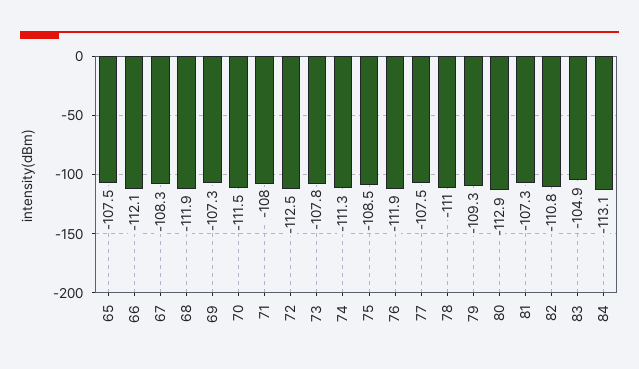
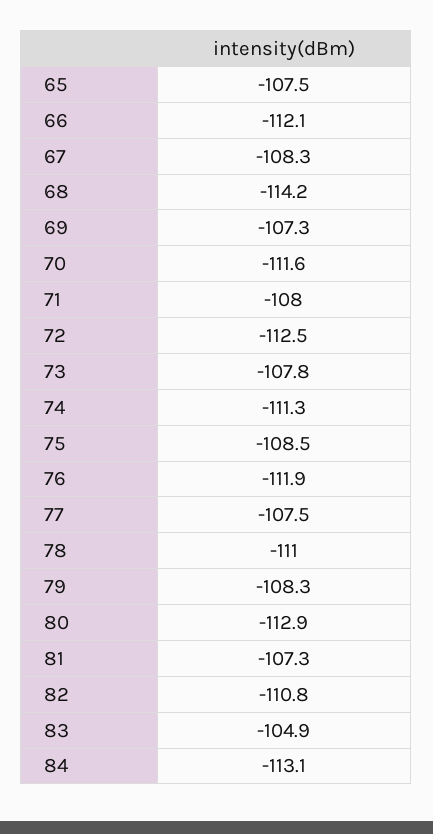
68: -111.9 -> -114.2
70: -111.5 -> -111.6
79: -109.3 -> -108.3

